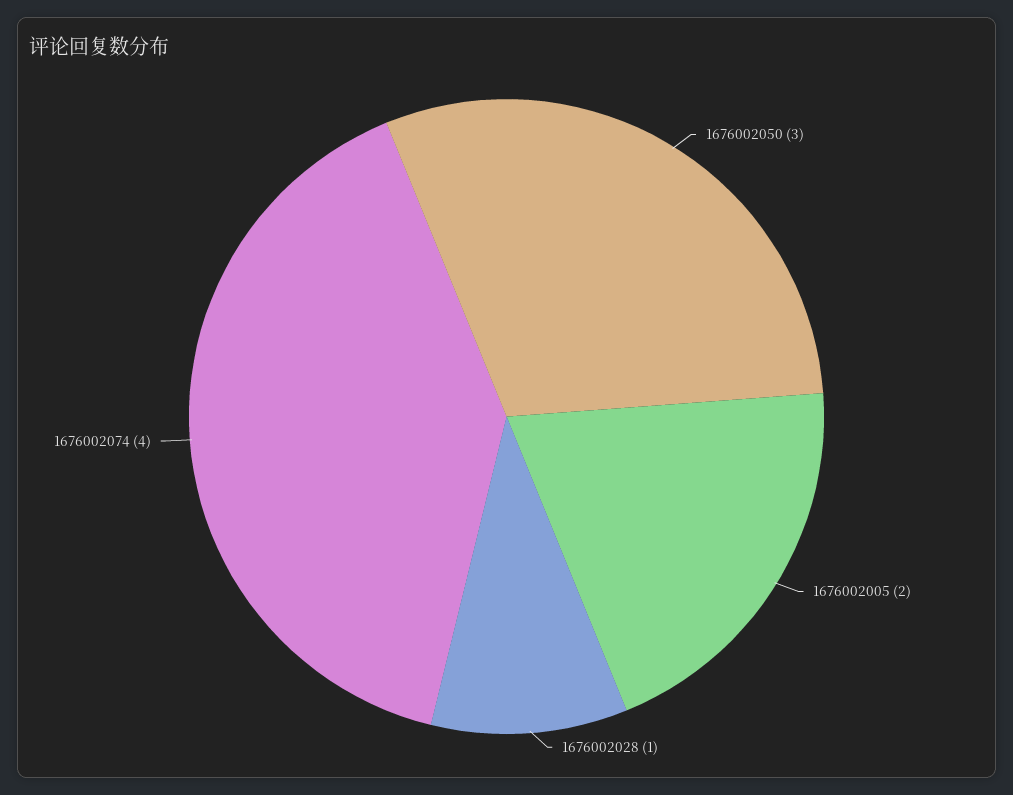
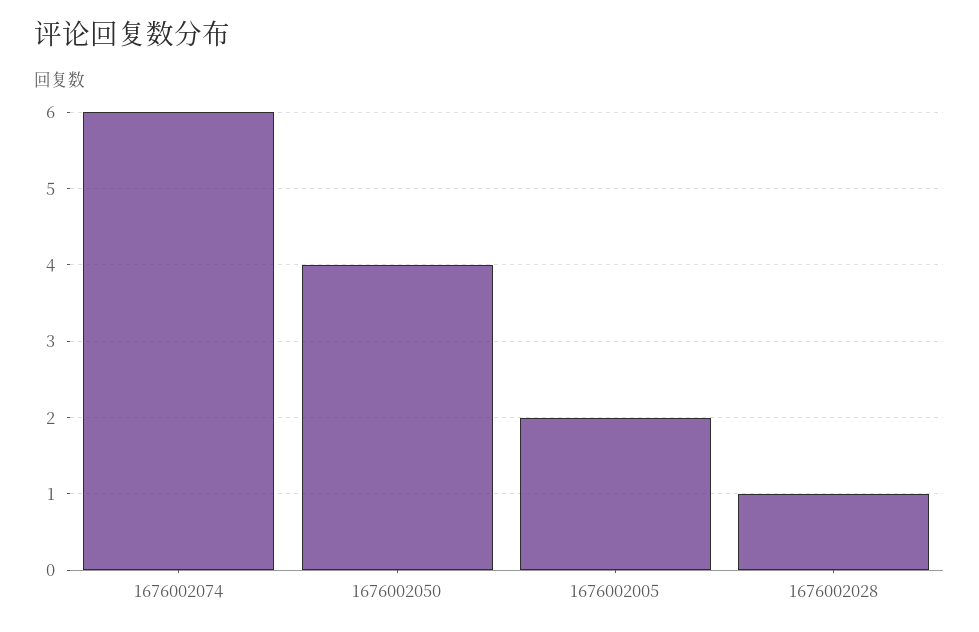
1676002050: 3 -> 4
1676002074: 4 -> 6

